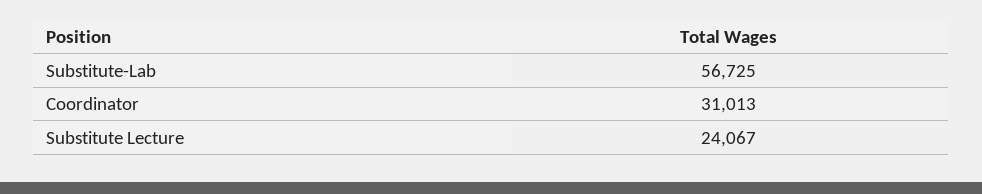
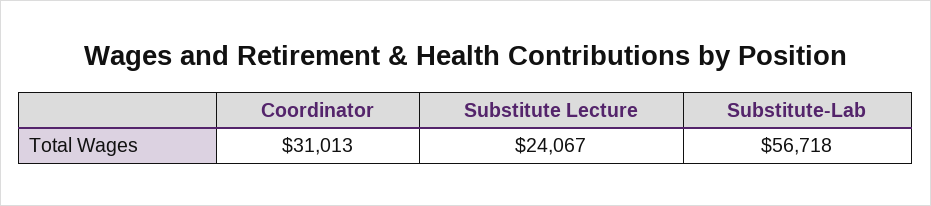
Substitute-Lab: 56725 -> 56718

